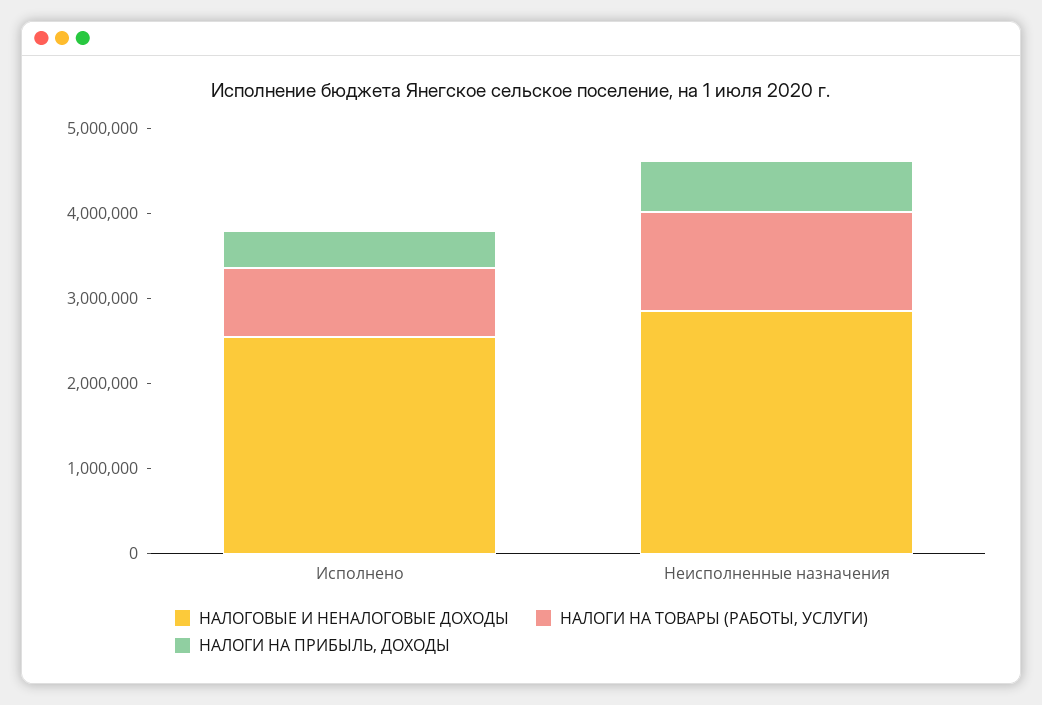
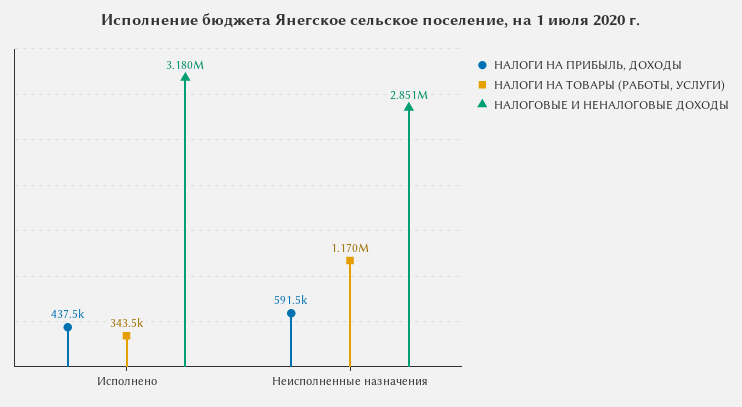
НАЛОГОВЫЕ И НЕНАЛОГОВЫЕ ДОХОДЫ, Исполнено: 2600000 -> 3180000
НАЛОГИ НА ТОВАРЫ (РАБОТЫ, УСЛУГИ), Исполнено: 800000 -> 343500

